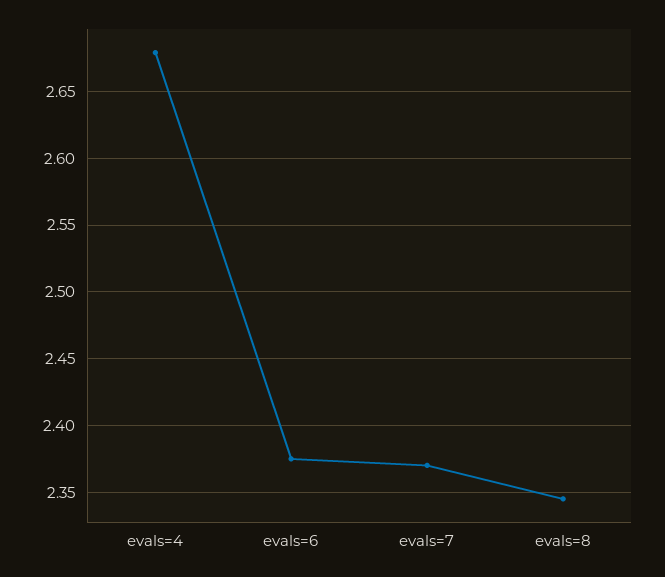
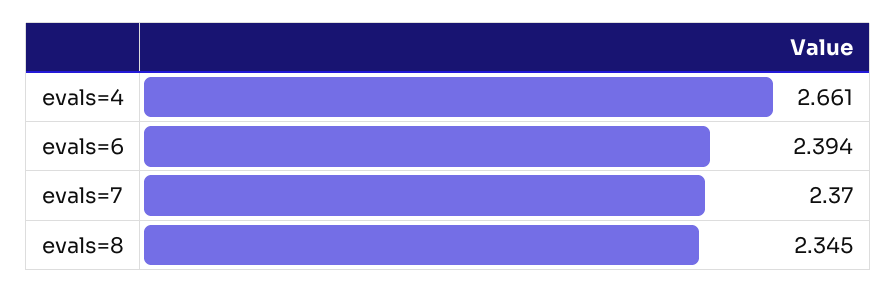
evals=4: 2.68 -> 2.661
evals=6: 2.375 -> 2.394

